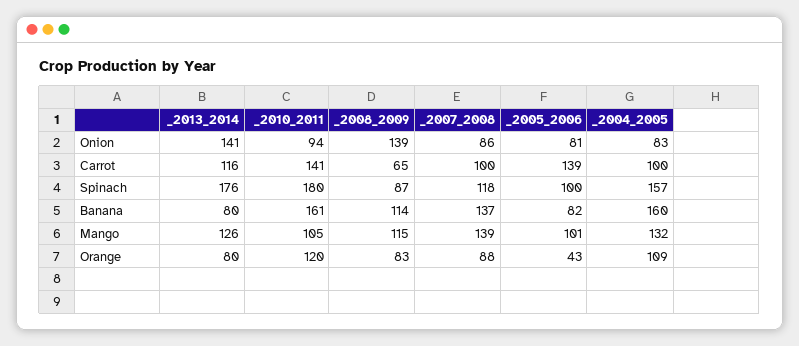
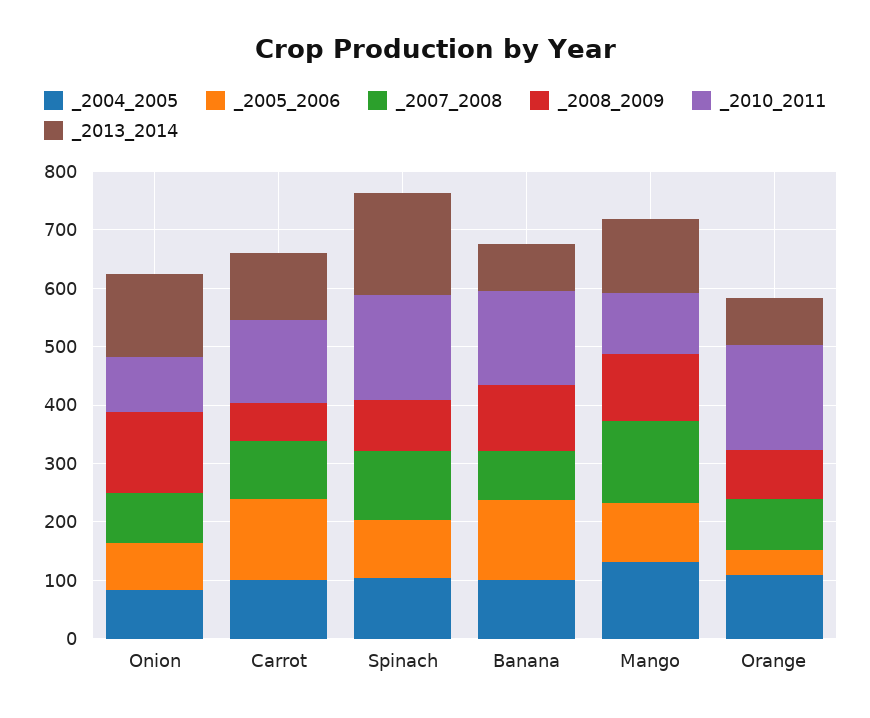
_2004_2005, Spinach: 157 -> 100
_2007_2008, Banana: 137 -> 80
_2005_2006, Banana: 82 -> 140
_2004_2005, Banana: 160 -> 100
_2010_2011, Orange: 120 -> 180

